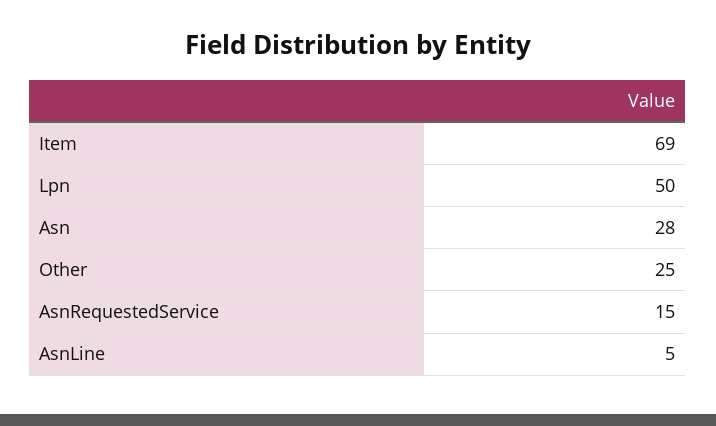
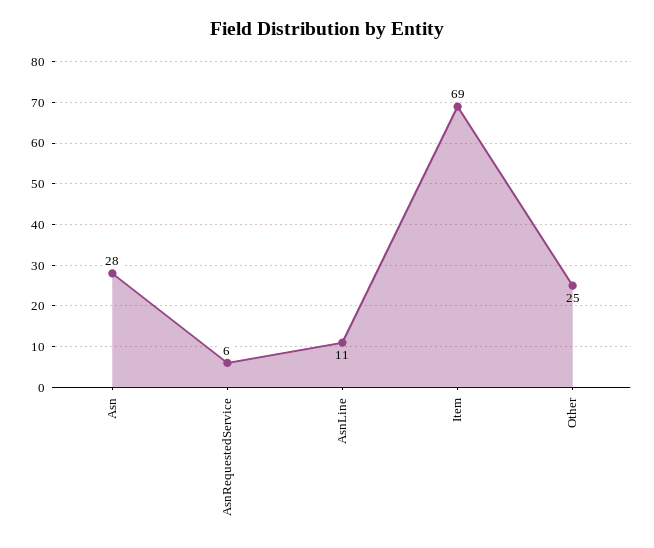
Lpn: 50 -> none
AsnRequestedService: 15 -> 6
AsnLine: 5 -> 11

